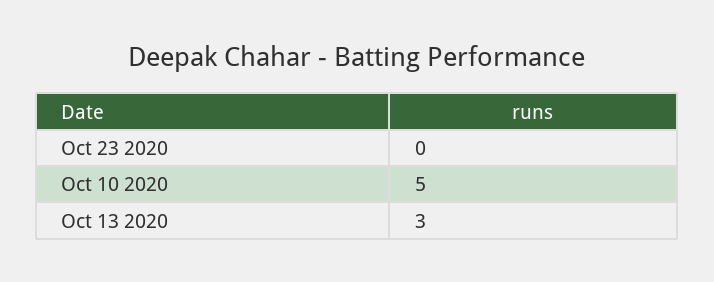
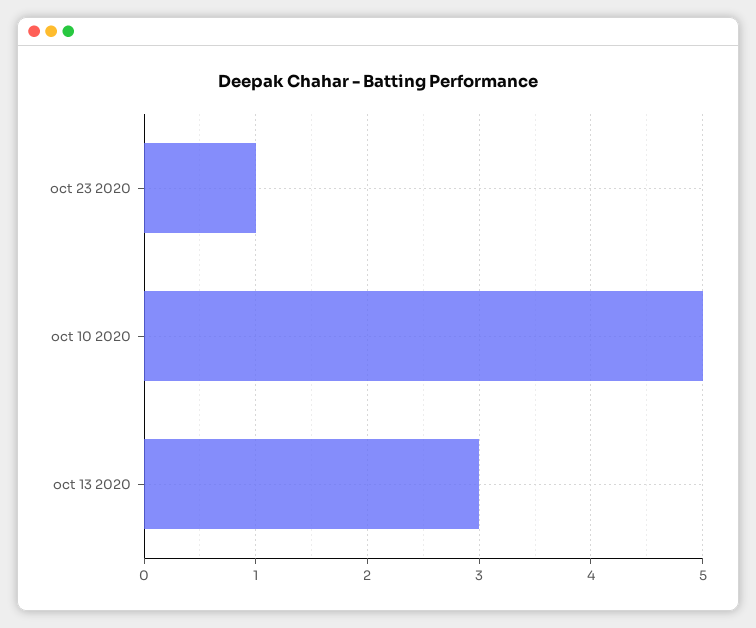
Oct 23 2020: 0 -> 1

